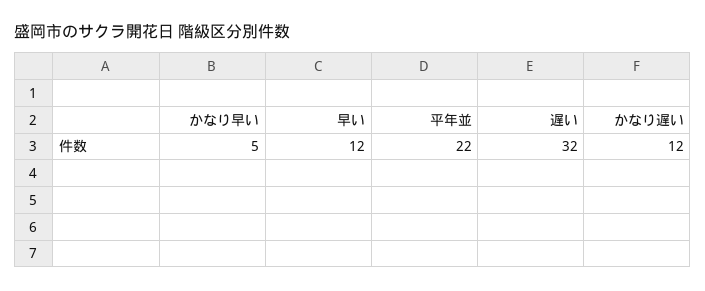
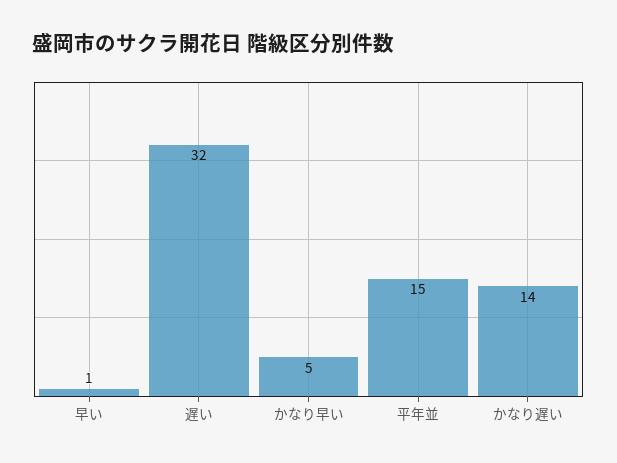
早い: 12 -> 1
平年並: 22 -> 15
かなり遅い: 12 -> 14

